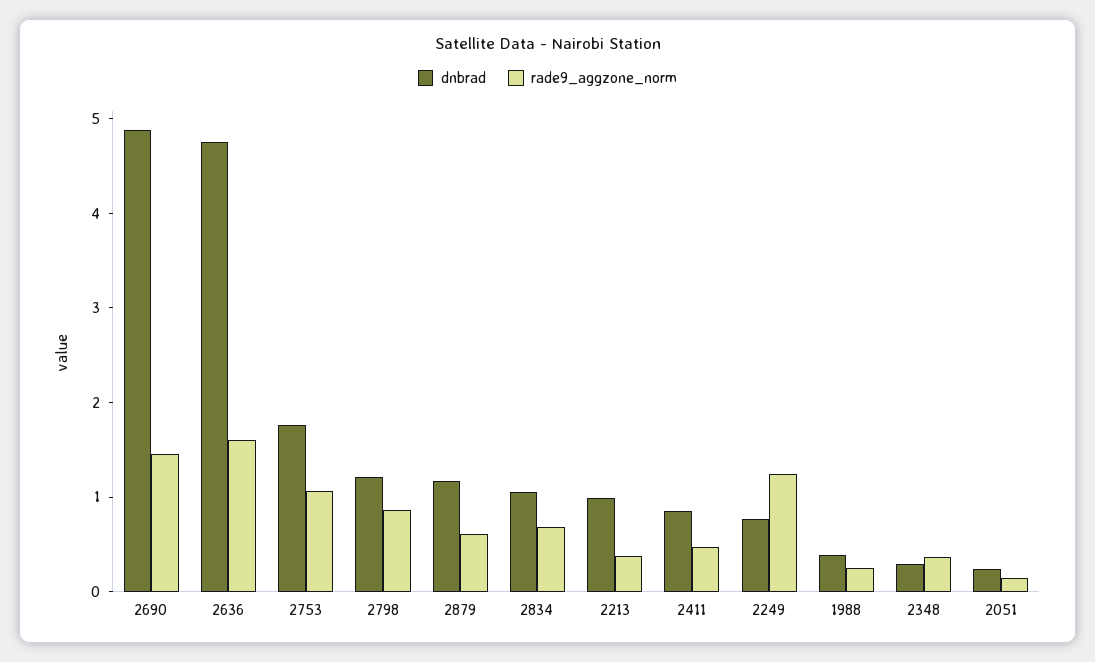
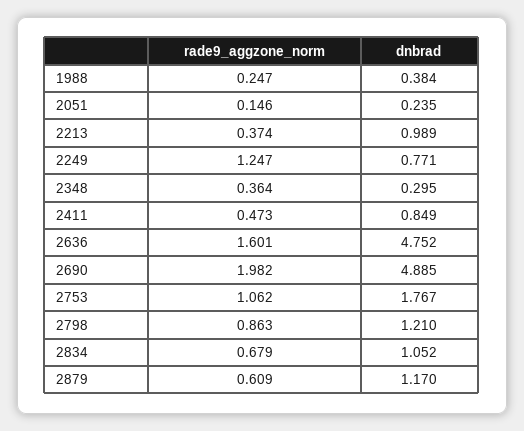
rade9_aggzone_norm, 2690: 1.4 -> 1.982

